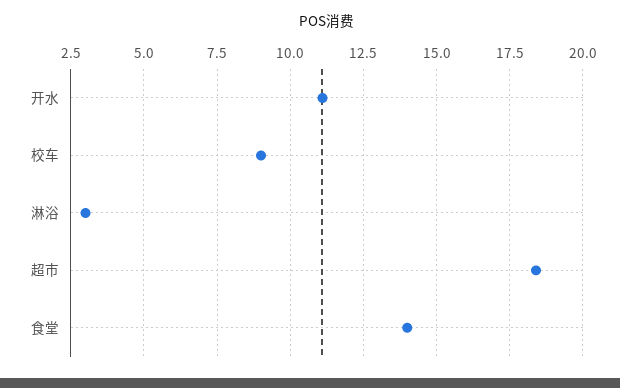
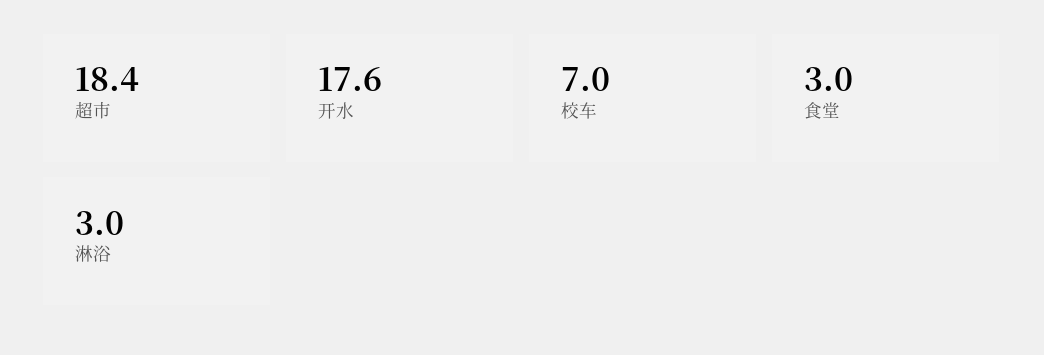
开水: 11 -> 17.6
校车: 9 -> 7
食堂: 14 -> 3

